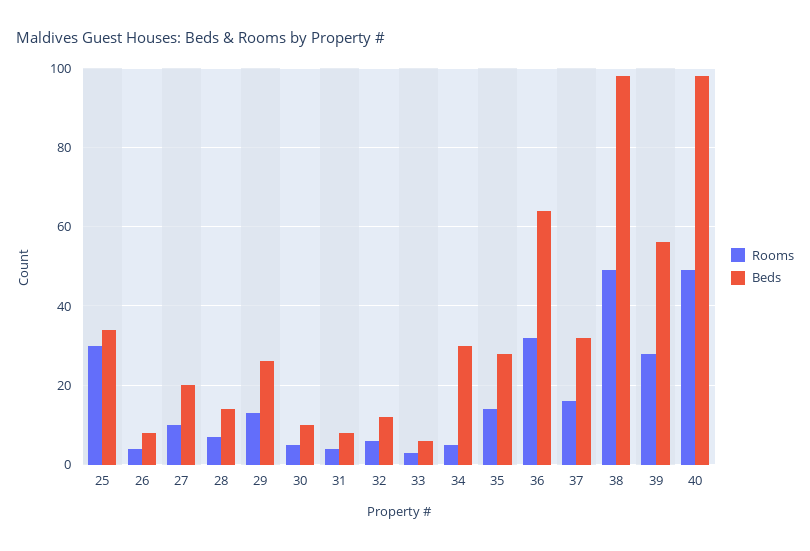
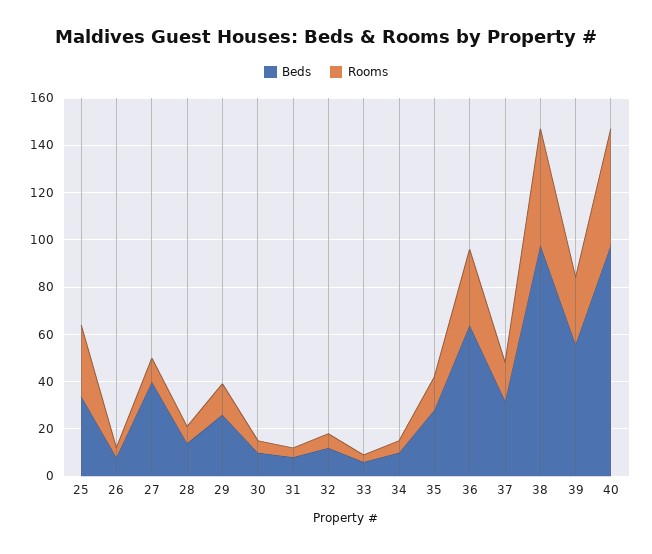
Beds, 27: 20 -> 40
Beds, 34: 30 -> 10

